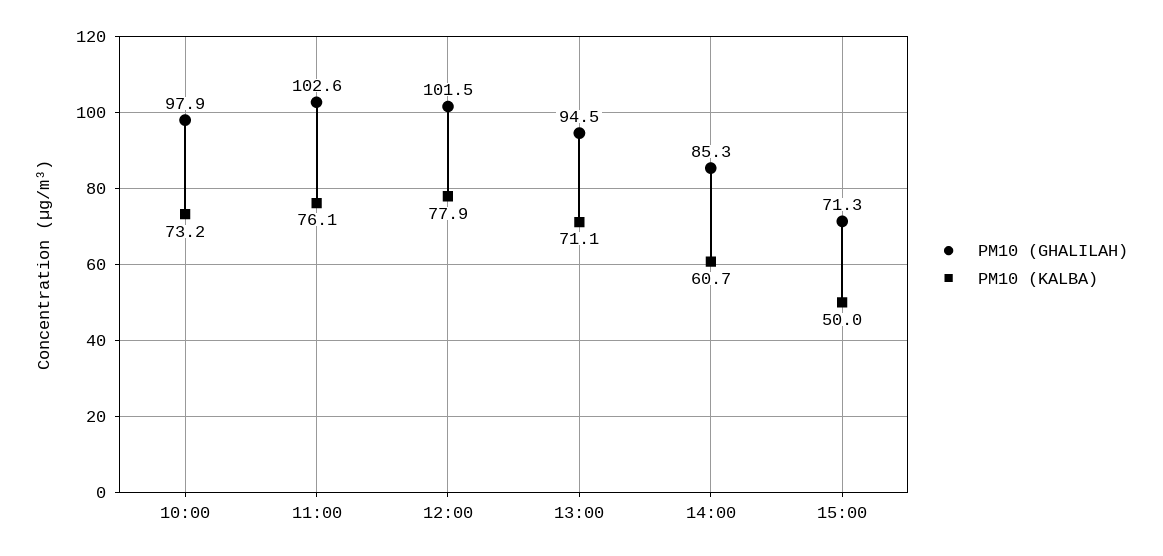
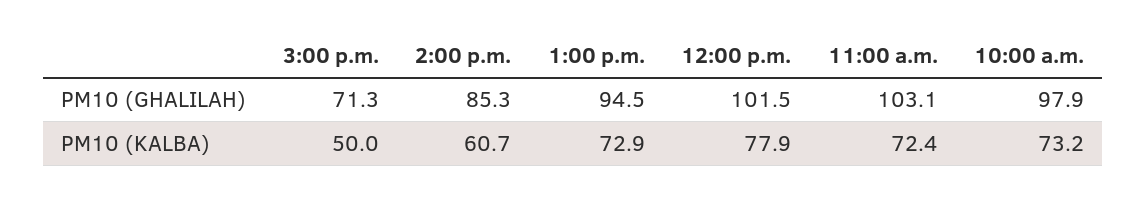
PM10 (GHALILAH), 11:00: 102.6 -> 103.1
PM10 (KALBA), 11:00: 76.1 -> 72.4
PM10 (KALBA), 13:00: 71.1 -> 72.9

